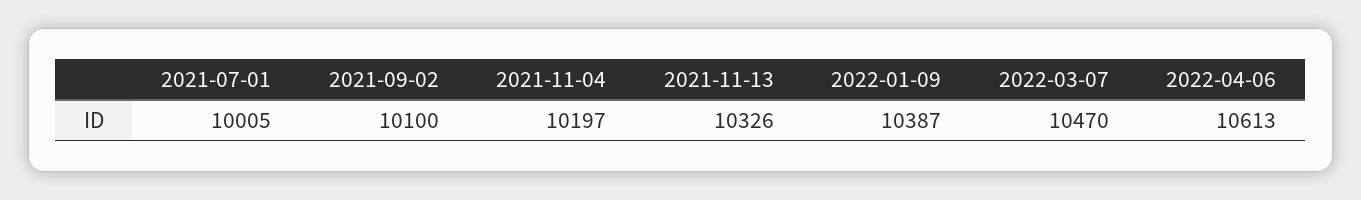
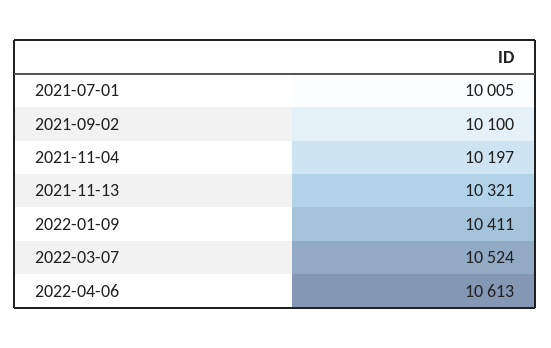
2021-11-13: 10326 -> 10321
2022-01-09: 10387 -> 10411
2022-03-07: 10470 -> 10524

